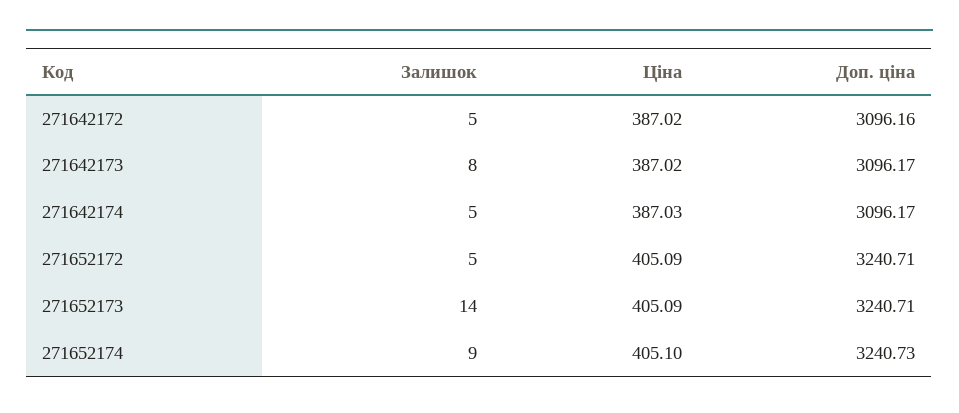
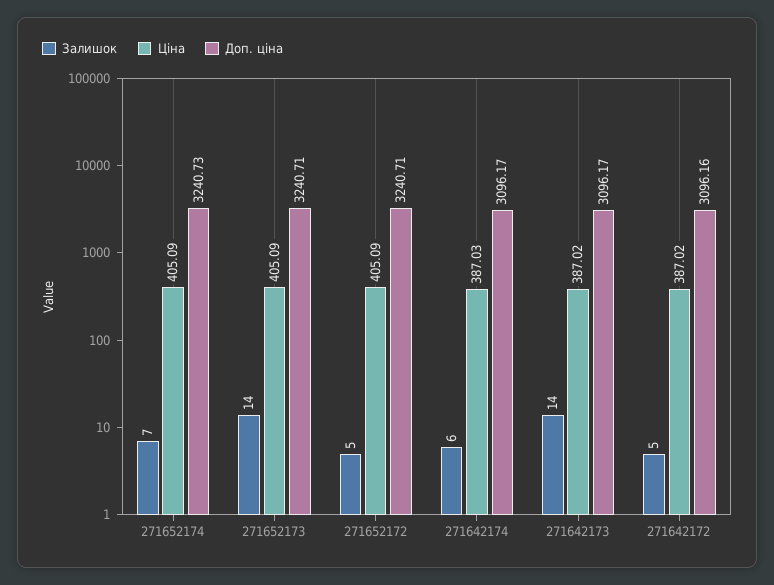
Залишок, 271642173: 8 -> 14
Залишок, 271642174: 5 -> 6
Залишок, 271652174: 9 -> 7
Ціна, 271652174: 405.1 -> 405.09

